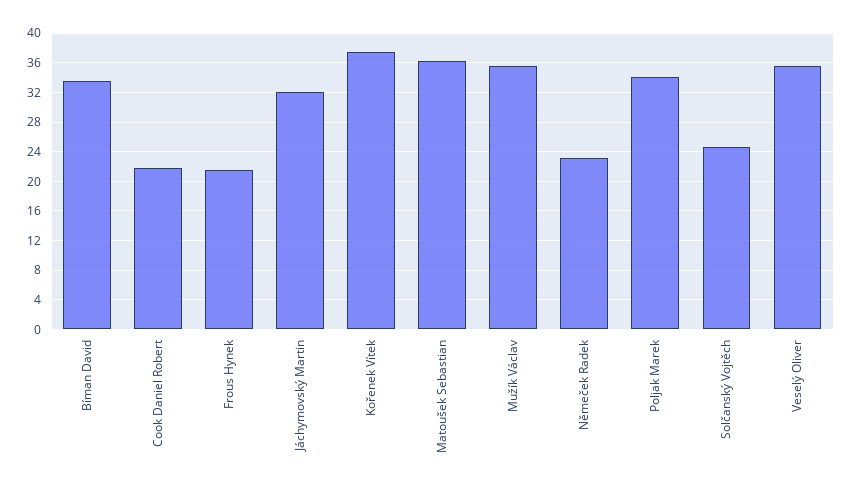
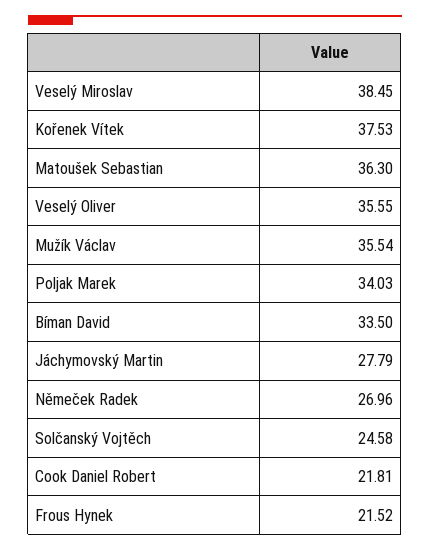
Jáchymovský Martin: 32 -> 27.79
Němeček Radek: 23 -> 26.96
Veselý Miroslav: none -> 38.45

